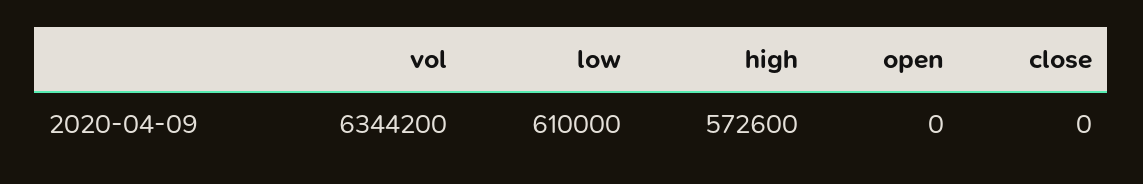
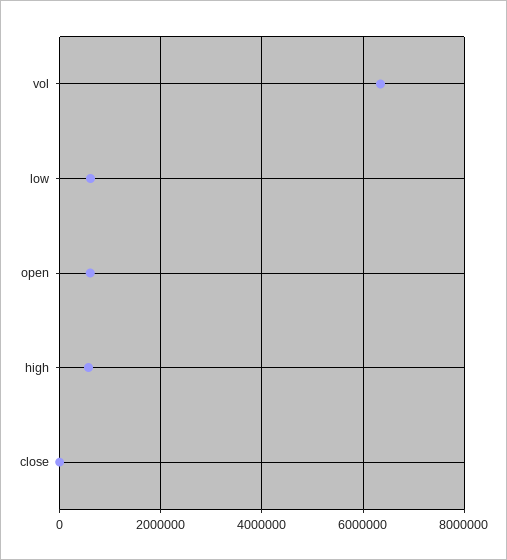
open: 0 -> 600000

